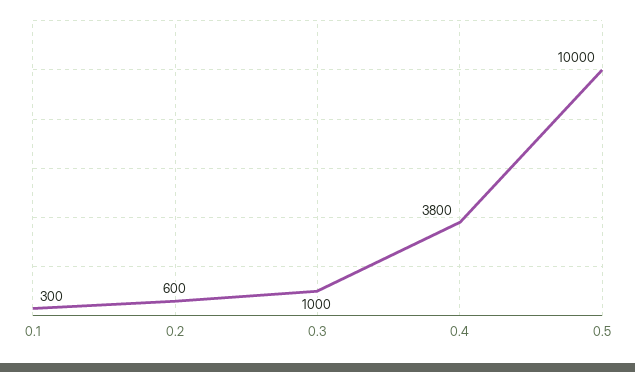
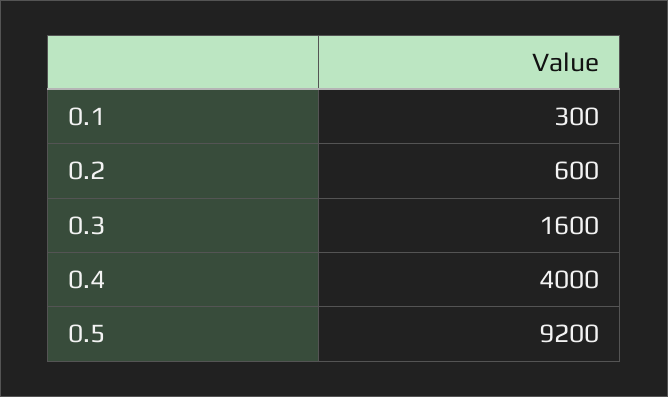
0.3: 1000 -> 1600
0.4: 3800 -> 4000
0.5: 10000 -> 9200

